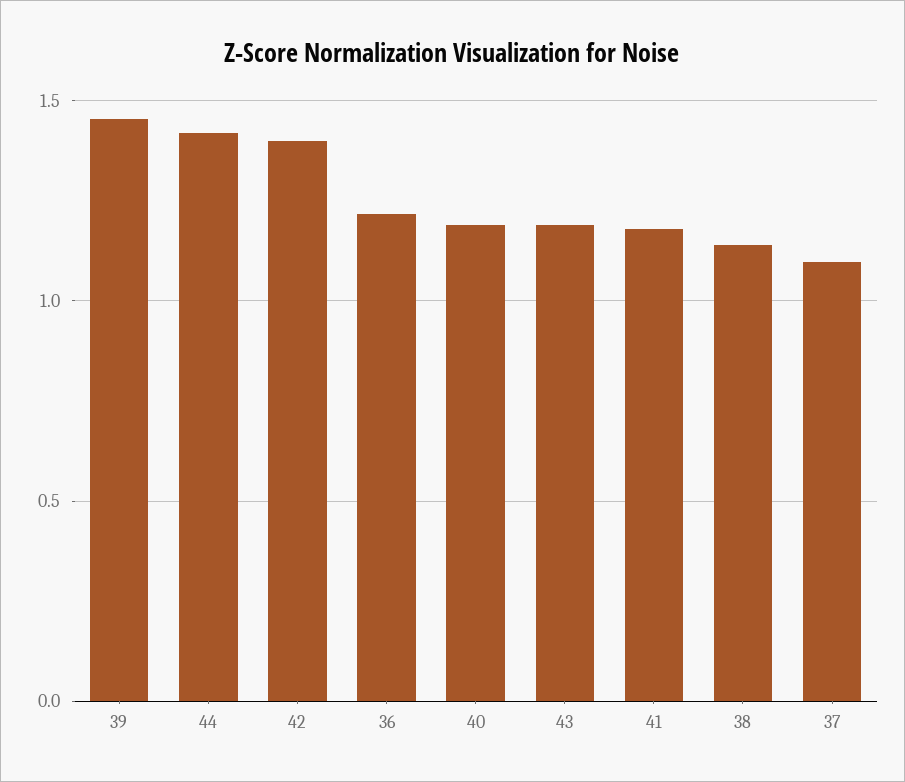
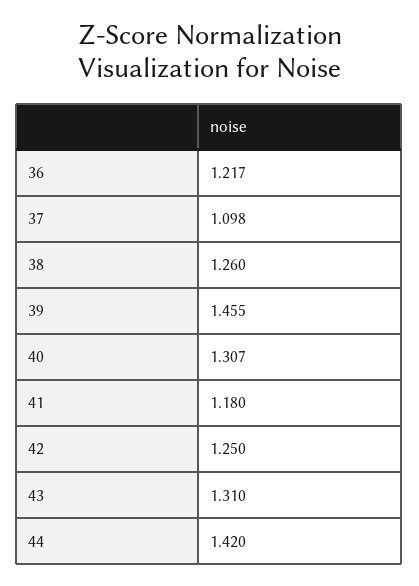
42: 1.4 -> 1.25
40: 1.2 -> 1.307
43: 1.2 -> 1.31
38: 1.15 -> 1.26

